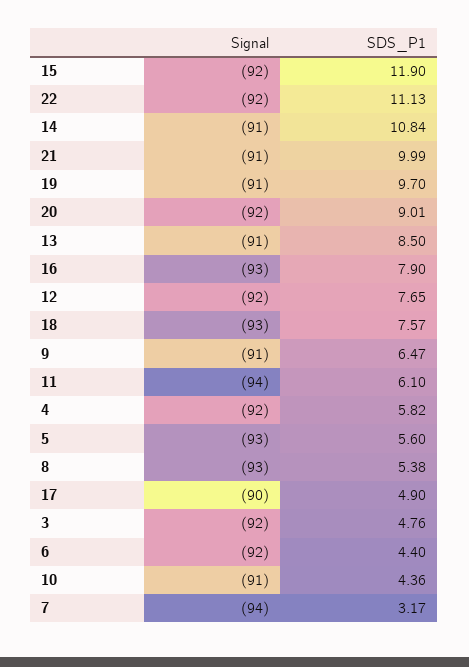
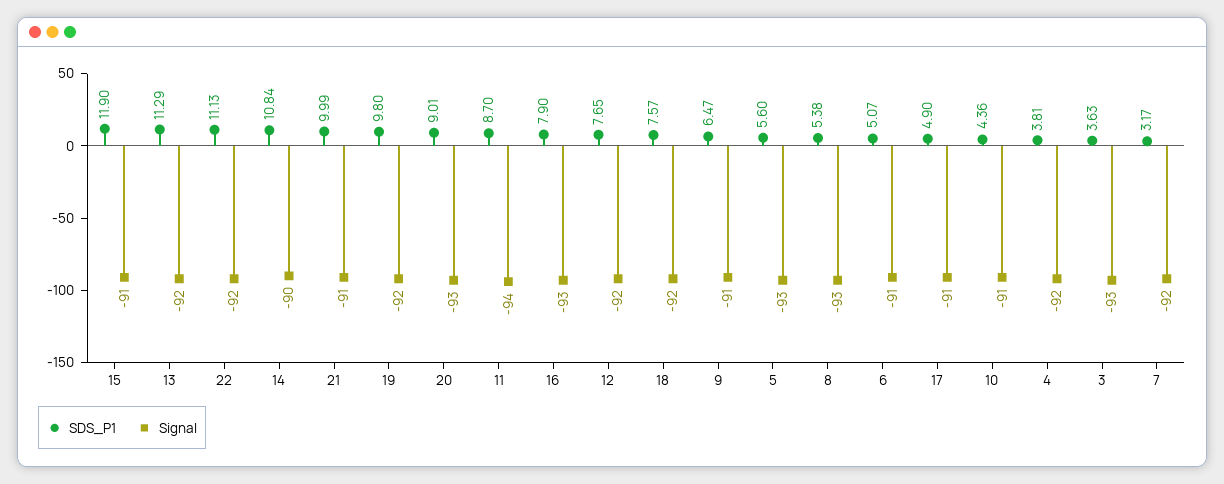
Signal, 15: -92 -> -91
Signal, 14: -91 -> -90
Signal, 19: -91 -> -92
SDS_P1, 19: 9.7 -> 9.8
Signal, 20: -92 -> -93
Signal, 13: -91 -> -92
SDS_P1, 13: 8.5 -> 11.29
Signal, 18: -93 -> -92
SDS_P1, 11: 6.1 -> 8.7
SDS_P1, 4: 5.82 -> 3.81
Signal, 17: -90 -> -91
Signal, 3: -92 -> -93
SDS_P1, 3: 4.76 -> 3.63
Signal, 6: -92 -> -91
SDS_P1, 6: 4.4 -> 5.07
Signal, 7: -94 -> -92

